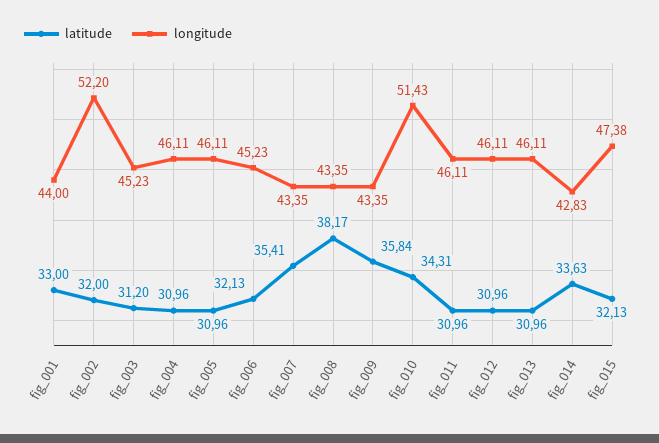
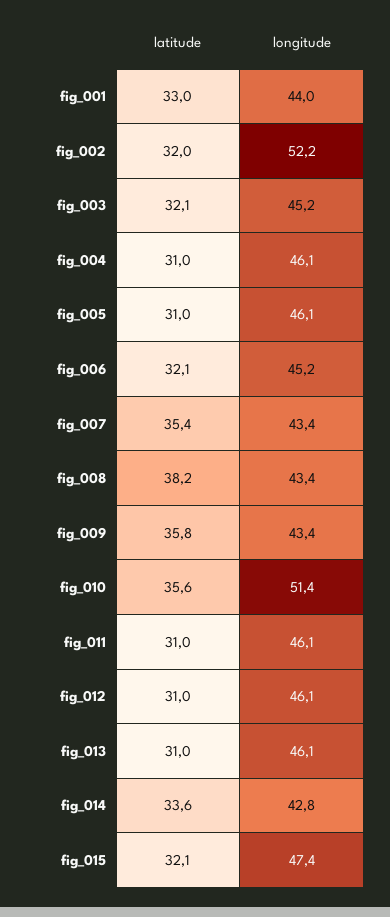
latitude, fig_003: 31.2 -> 32.1
latitude, fig_010: 34.31 -> 35.6

